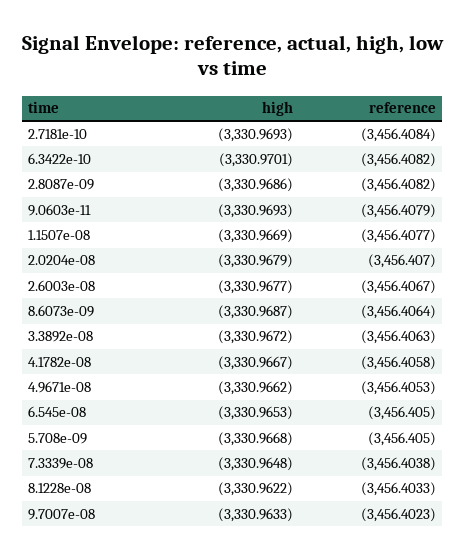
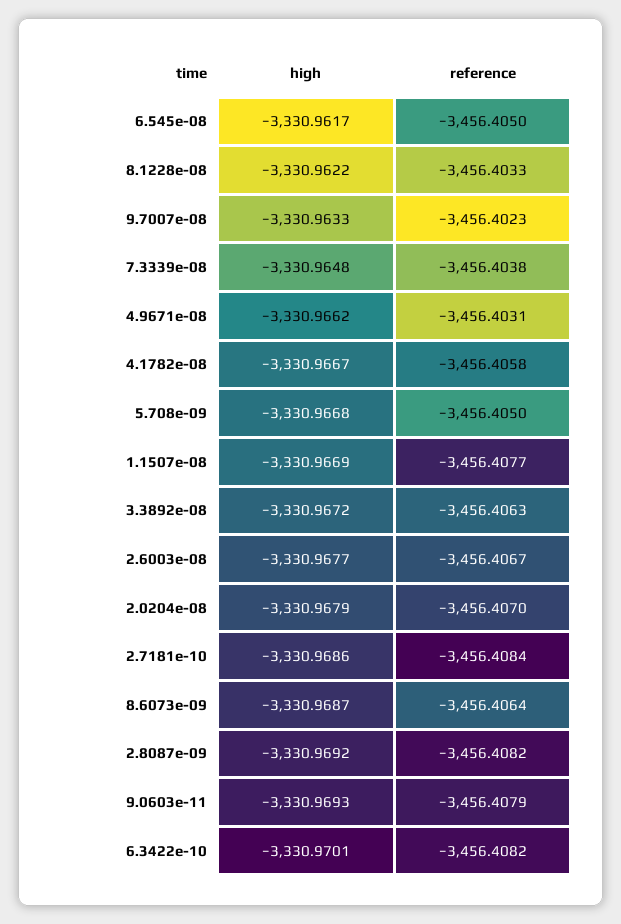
high, 2.7181e-10: -3330.9693 -> -3330.9686
high, 2.8087e-09: -3330.9686 -> -3330.9692
reference, 4.9671e-08: -3456.4053 -> -3456.4031
high, 6.545e-08: -3330.9653 -> -3330.9617

